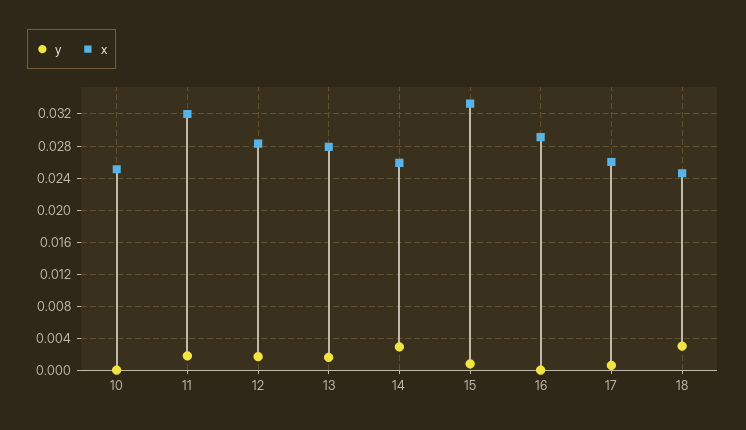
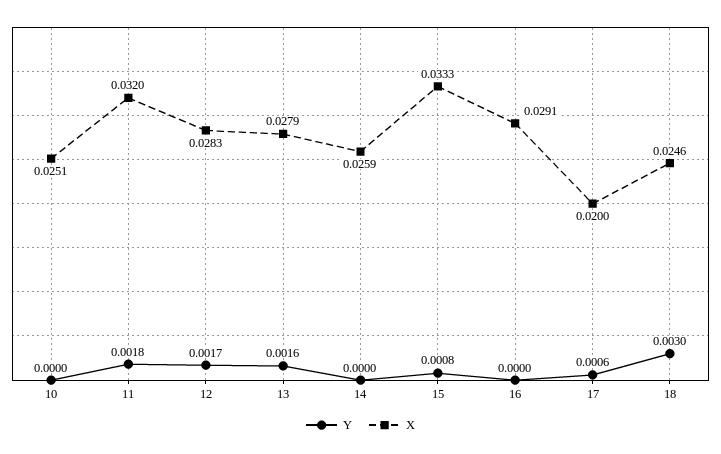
y, 14: 0.003 -> 0
x, 17: 0.026 -> 0.02

